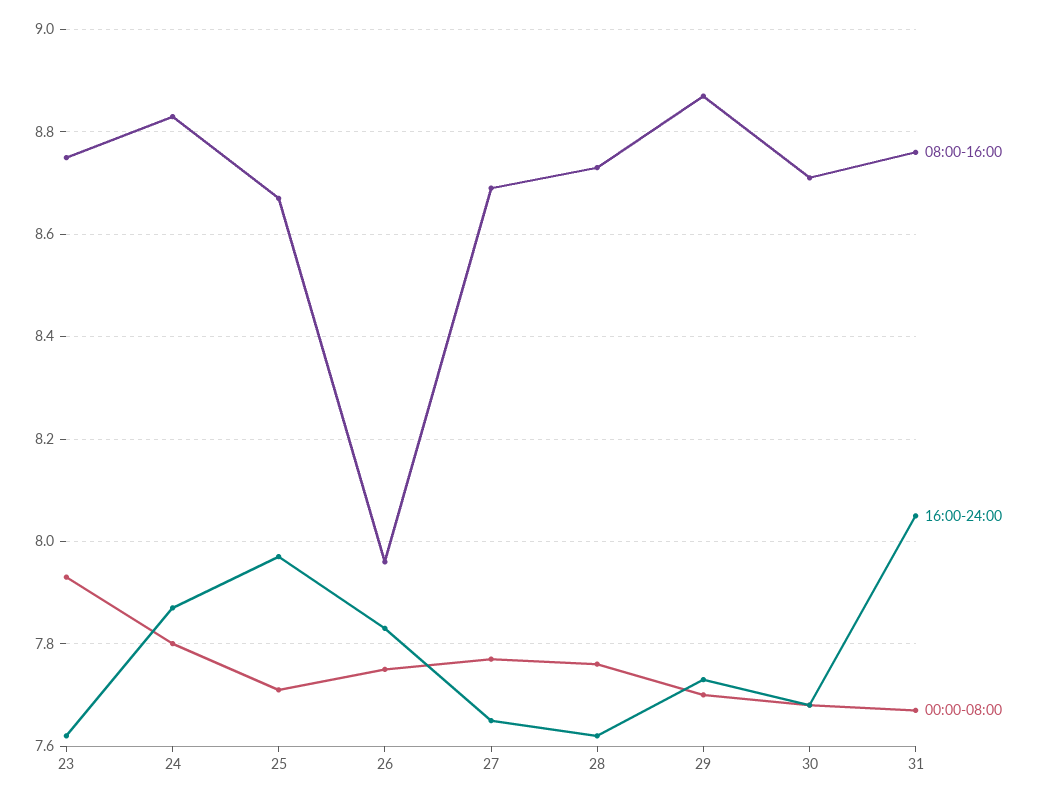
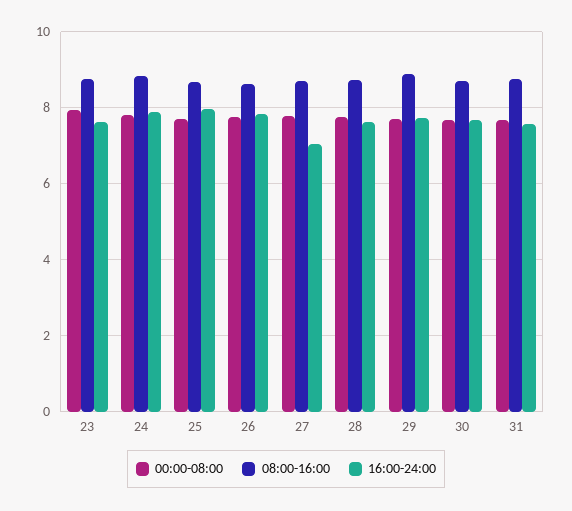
08:00-16:00, 26: 7.95 -> 8.6
16:00-24:00, 27: 7.65 -> 7
16:00-24:00, 31: 8.05 -> 7.6

